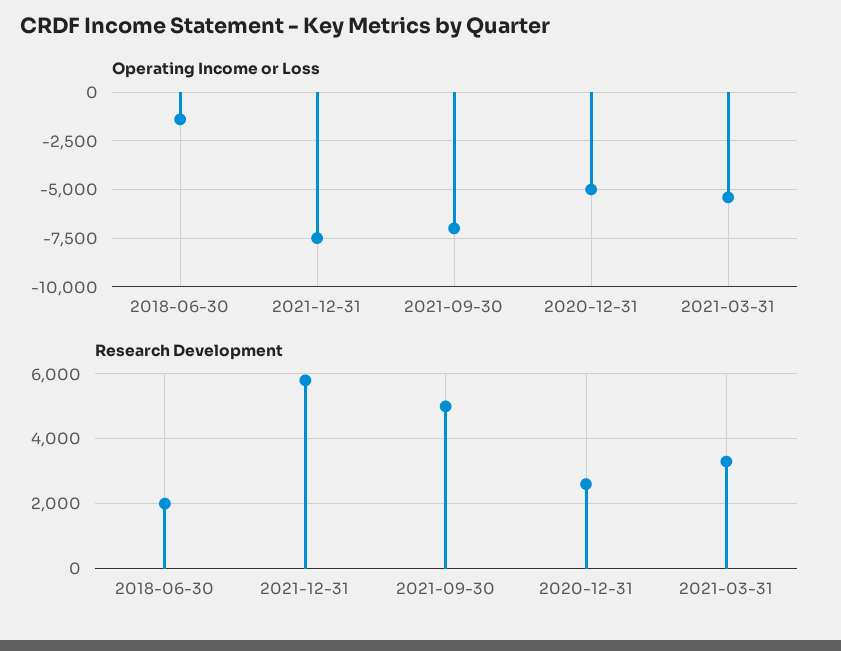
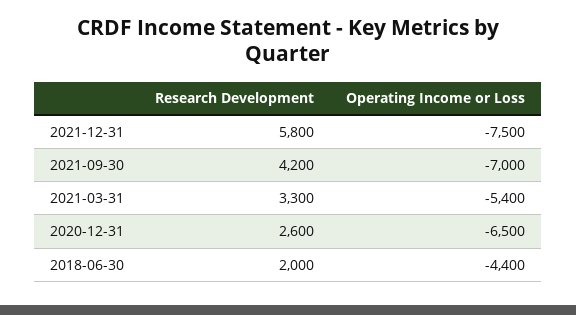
Operating Income or Loss, 2018-06-30: -1500 -> -4400
Operating Income or Loss, 2020-12-31: -5000 -> -6500
Research Development, 2021-09-30: 5000 -> 4200

